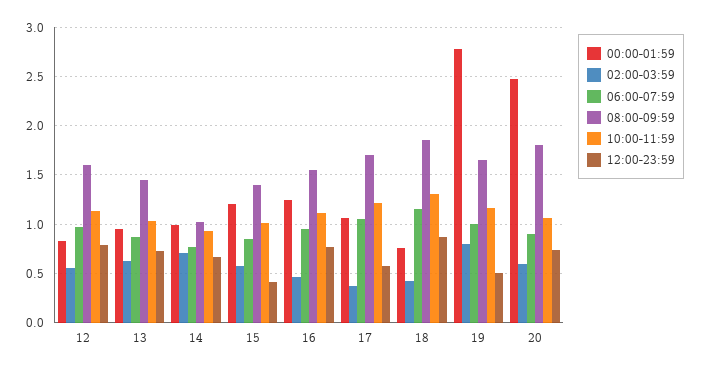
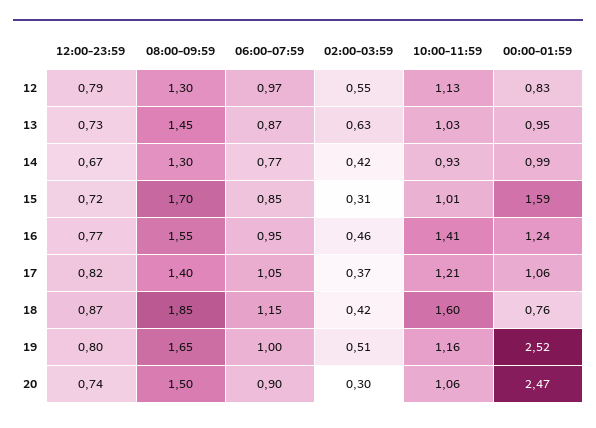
08:00-09:59, 12: 1.6 -> 1.3
02:00-03:59, 14: 0.7 -> 0.42
08:00-09:59, 14: 1 -> 1.3
00:00-01:59, 15: 1.2 -> 1.59
02:00-03:59, 15: 0.6 -> 0.31
08:00-09:59, 15: 1.4 -> 1.7
12:00-23:59, 15: 0.4 -> 0.72
10:00-11:59, 16: 1.1 -> 1.41
08:00-09:59, 17: 1.7 -> 1.4
12:00-23:59, 17: 0.6 -> 0.82
10:00-11:59, 18: 1.3 -> 1.6
00:00-01:59, 19: 2.8 -> 2.52
02:00-03:59, 19: 0.8 -> 0.51
12:00-23:59, 19: 0.5 -> 0.8
02:00-03:59, 20: 0.6 -> 0.3
08:00-09:59, 20: 1.8 -> 1.5

